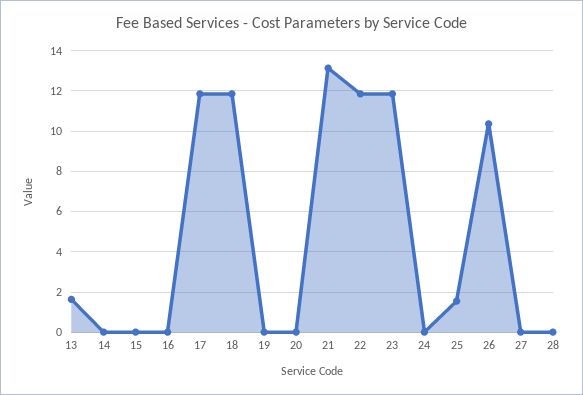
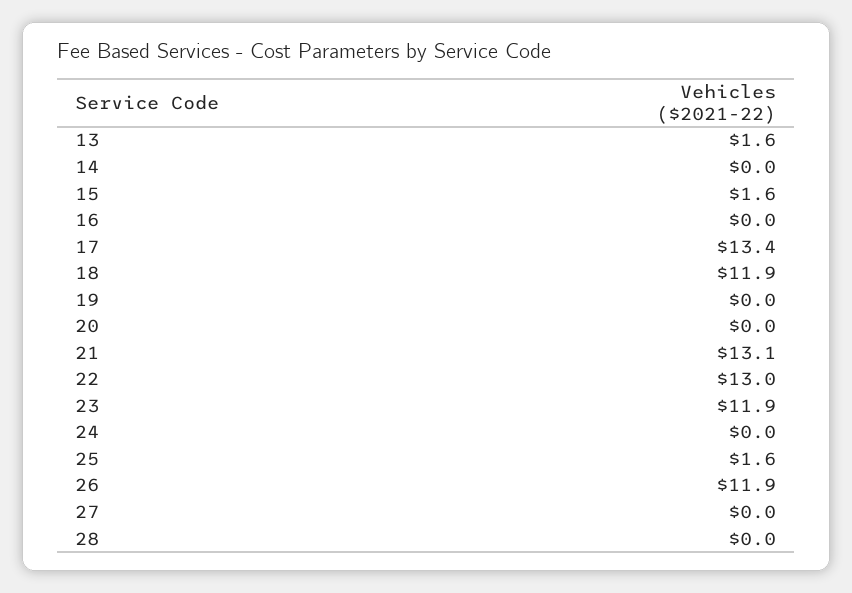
15: 0 -> 1.6
17: 12 -> 13.4
22: 12 -> 13
26: 10.5 -> 11.9

